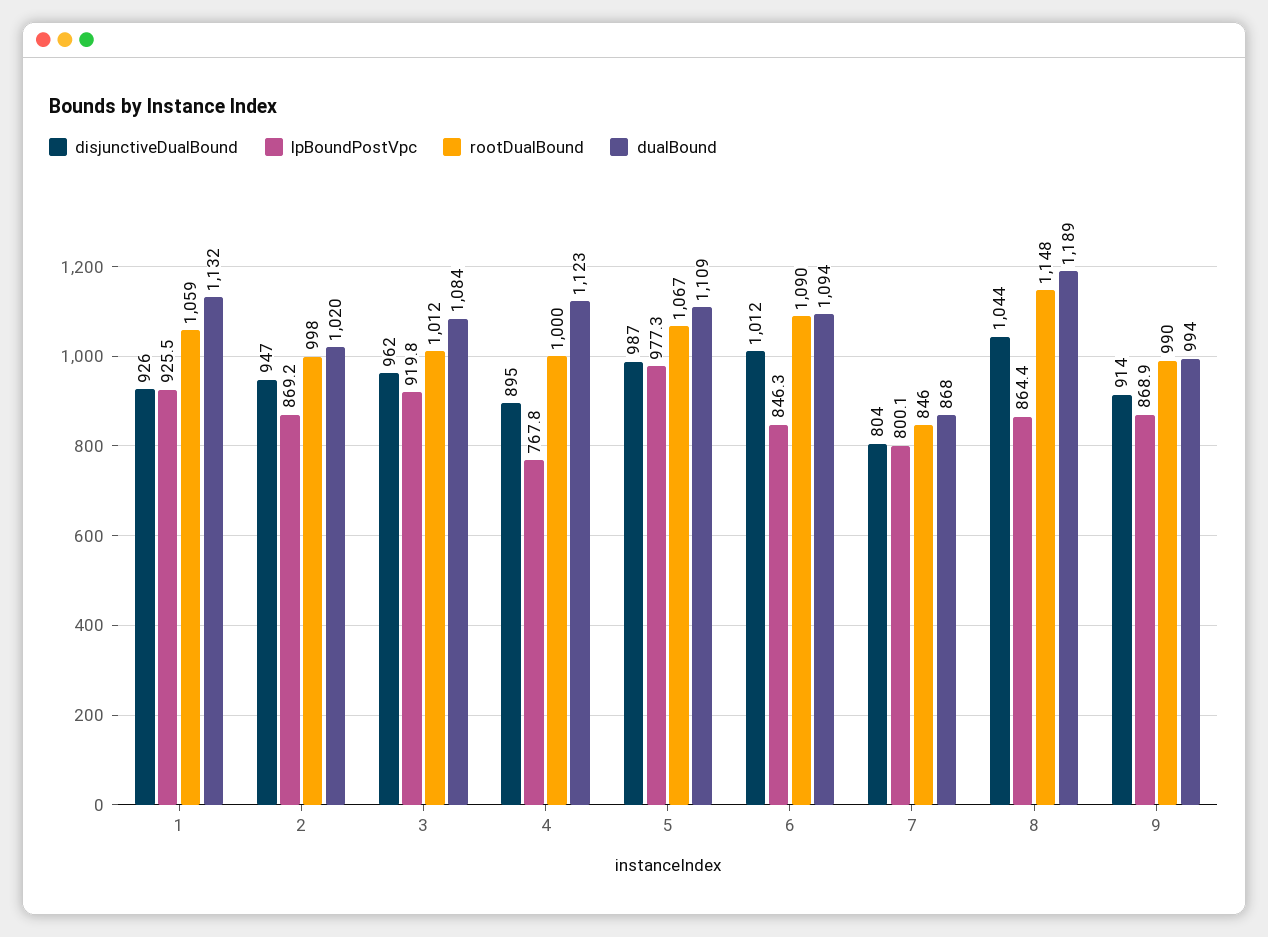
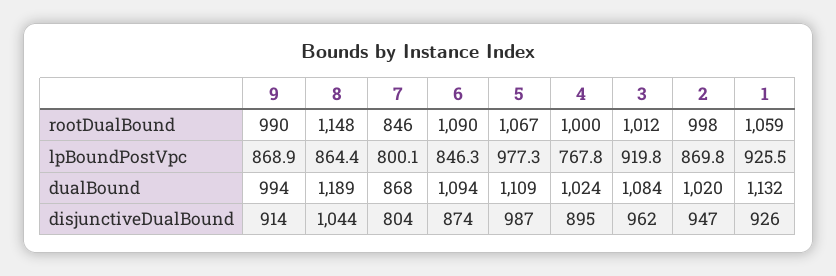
lpBoundPostVpc, 2: 869.2 -> 869.8
dualBound, 4: 1123 -> 1024
disjunctiveDualBound, 6: 1012 -> 874

